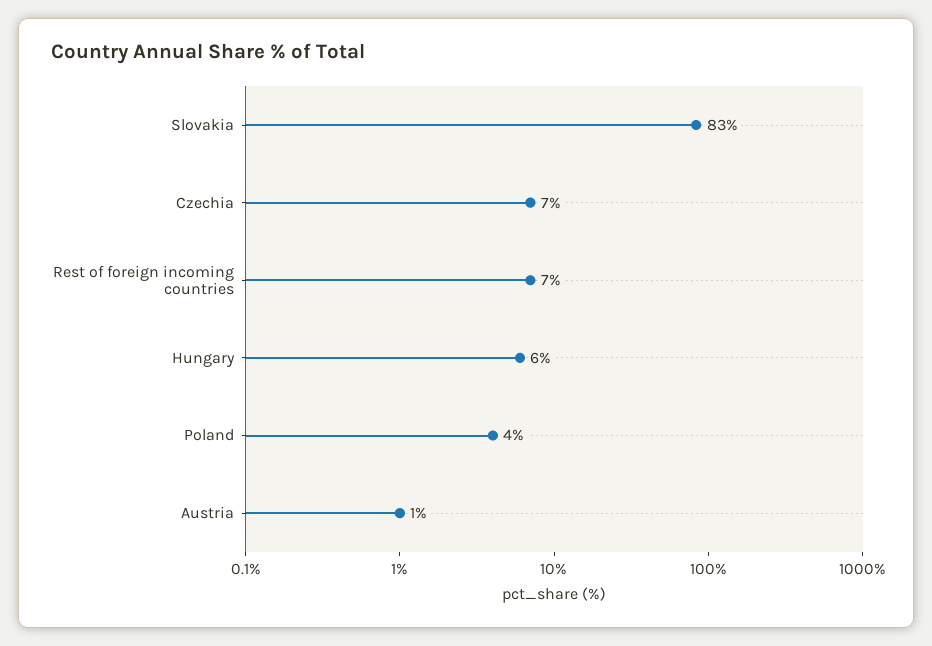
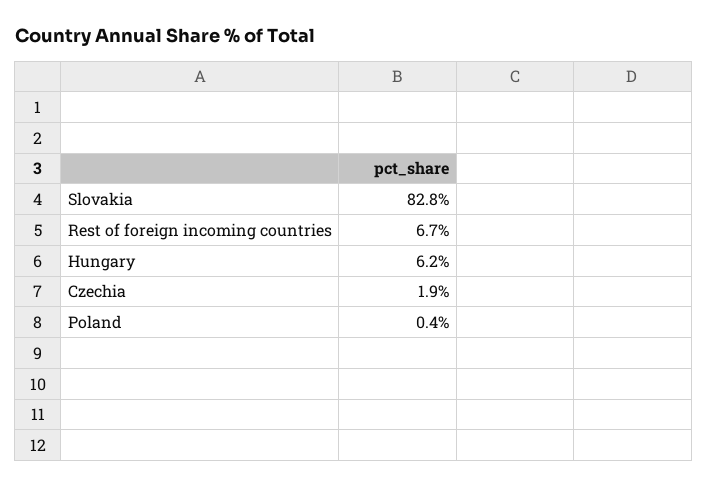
Czechia: 7 -> 1.9
Poland: 4 -> 0.4
Austria: 1 -> none

